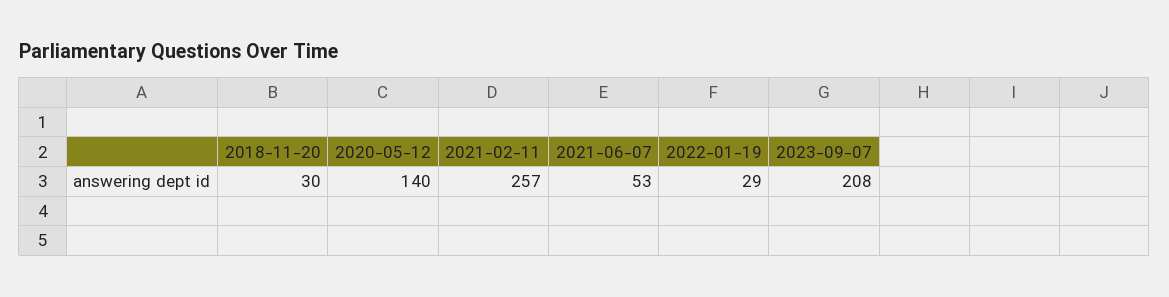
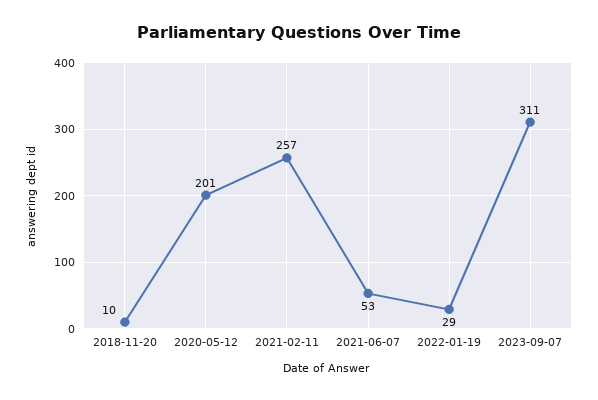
2018-11-20: 30 -> 10
2020-05-12: 140 -> 201
2023-09-07: 208 -> 311

